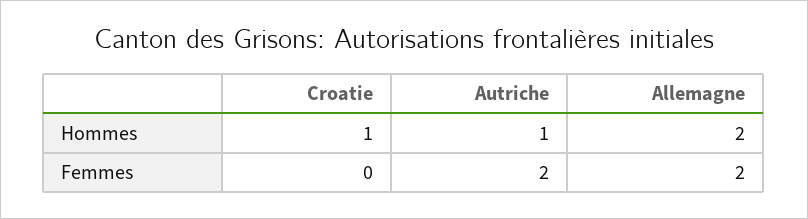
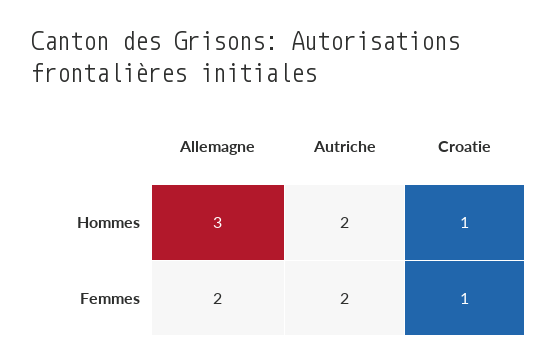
Autriche, Hommes: 1 -> 2
Allemagne, Hommes: 2 -> 3
Croatie, Femmes: 0 -> 1

